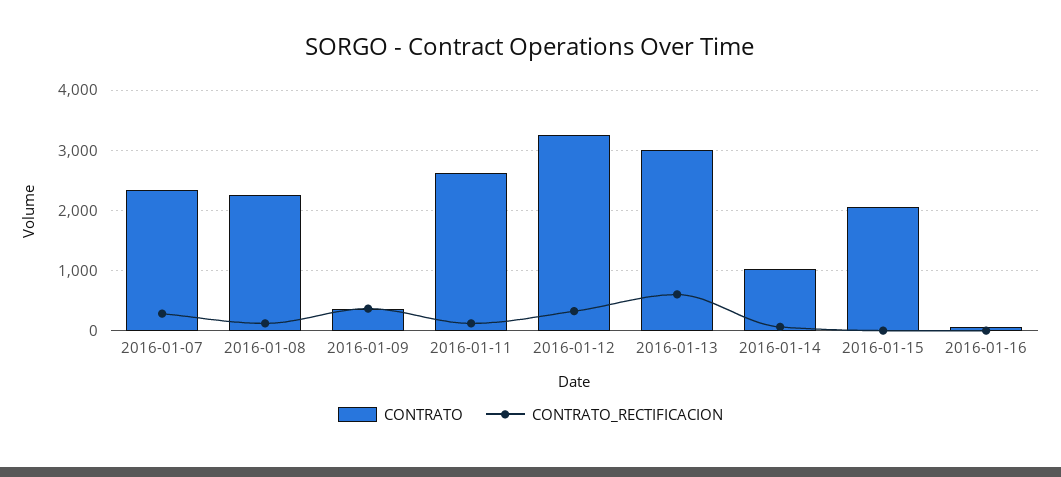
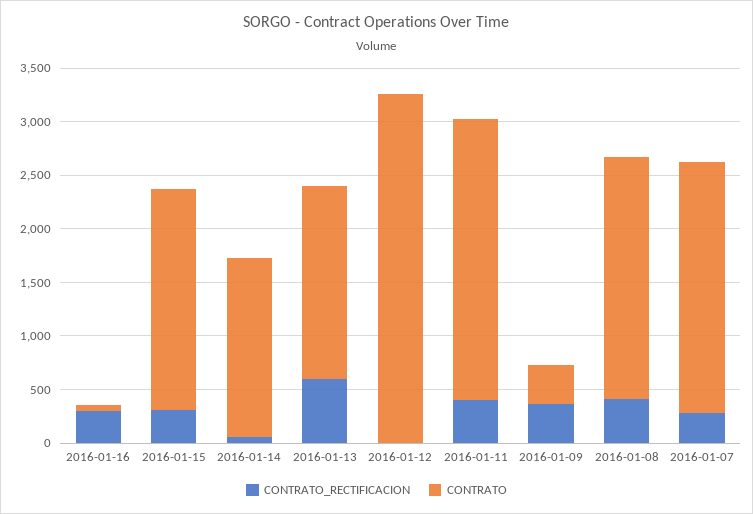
CONTRATO_RECTIFICACION, 2016-01-08: 100 -> 400
CONTRATO_RECTIFICACION, 2016-01-11: 100 -> 400
CONTRATO_RECTIFICACION, 2016-01-12: 300 -> 0
CONTRATO, 2016-01-13: 3000 -> 1800
CONTRATO, 2016-01-14: 1000 -> 1700
CONTRATO_RECTIFICACION, 2016-01-15: 0 -> 300
CONTRATO_RECTIFICACION, 2016-01-16: 0 -> 300

